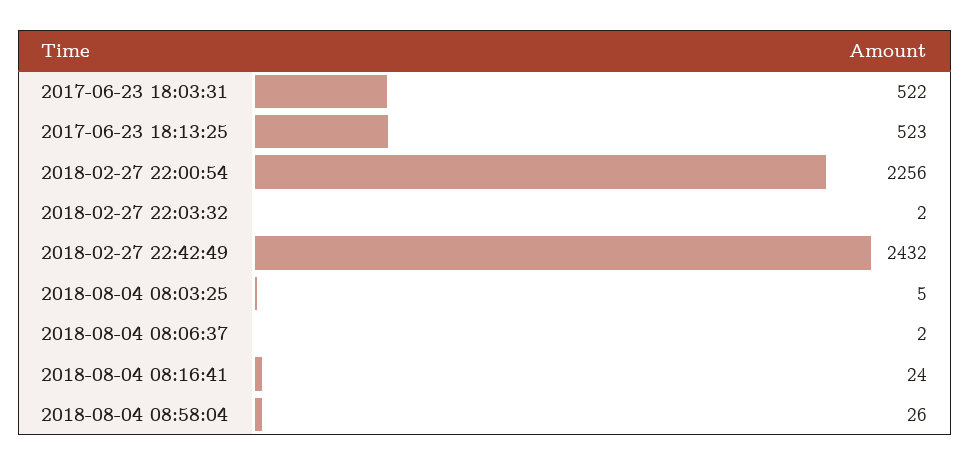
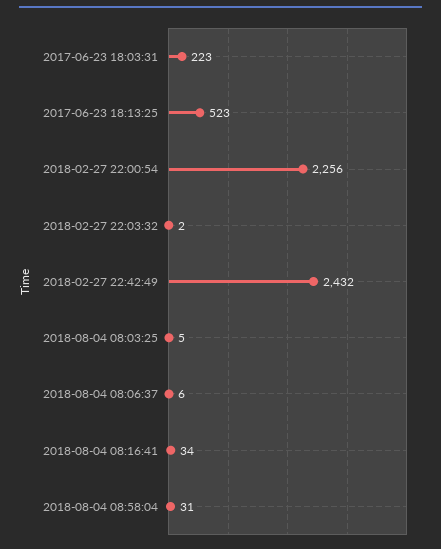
2017-06-23 18:03:31: 522 -> 223
2018-08-04 08:06:37: 2 -> 6
2018-08-04 08:16:41: 24 -> 34
2018-08-04 08:58:04: 26 -> 31

